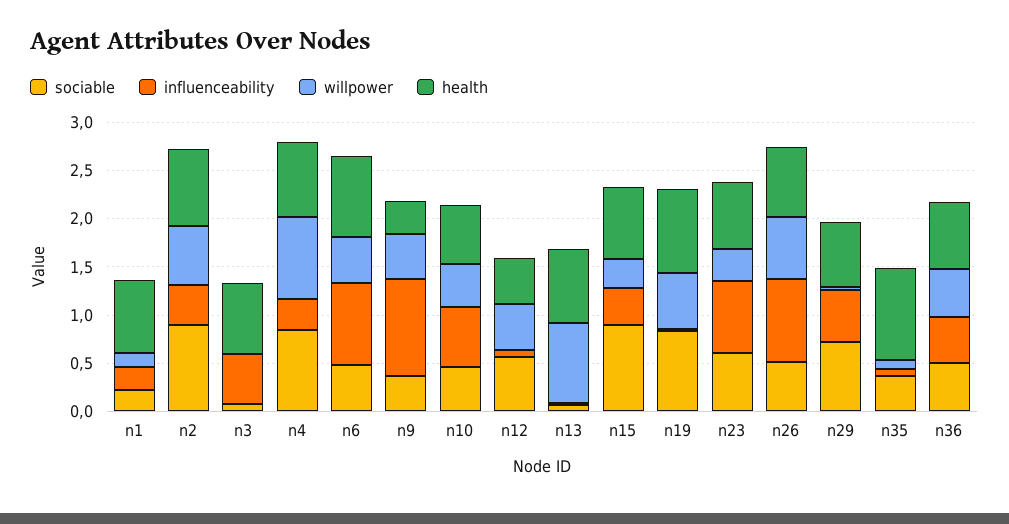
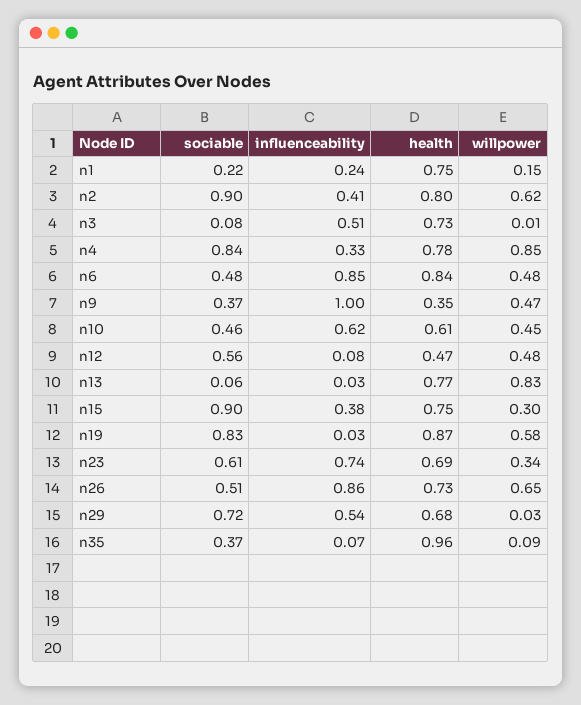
sociable, n36: 0.5 -> none
influenceability, n36: 0.5 -> none
willpower, n36: 0.5 -> none
health, n36: 0.7 -> none

